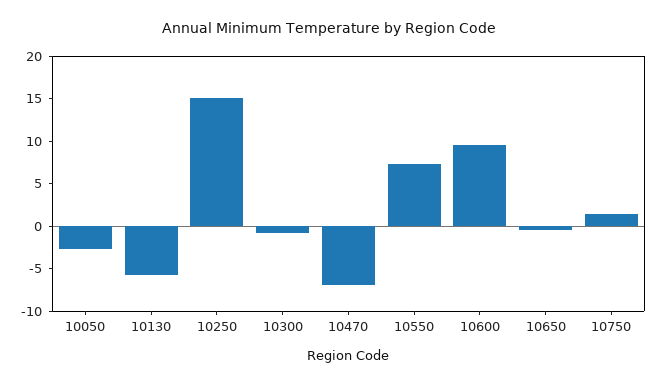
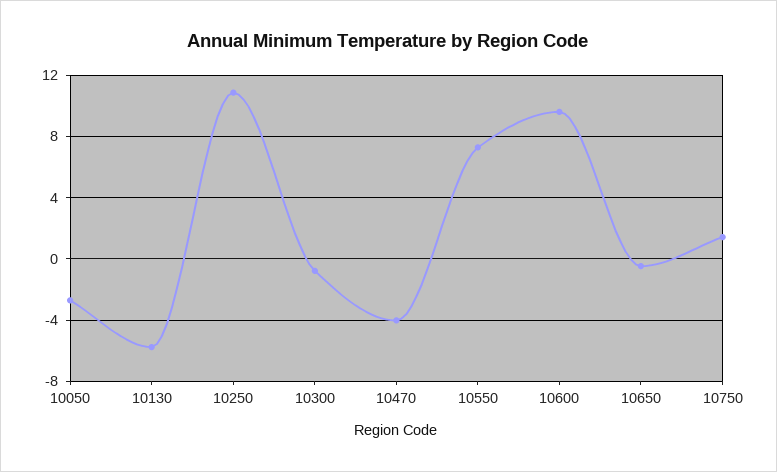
10250: 15 -> 11
10470: -7 -> -4

